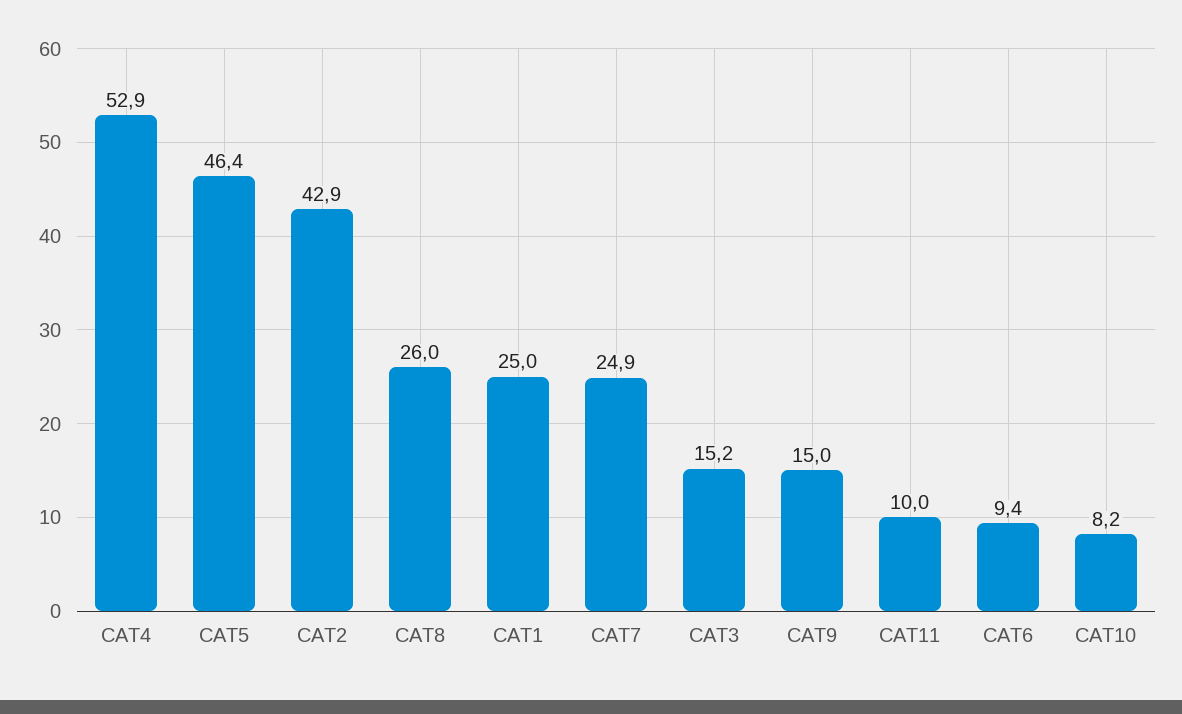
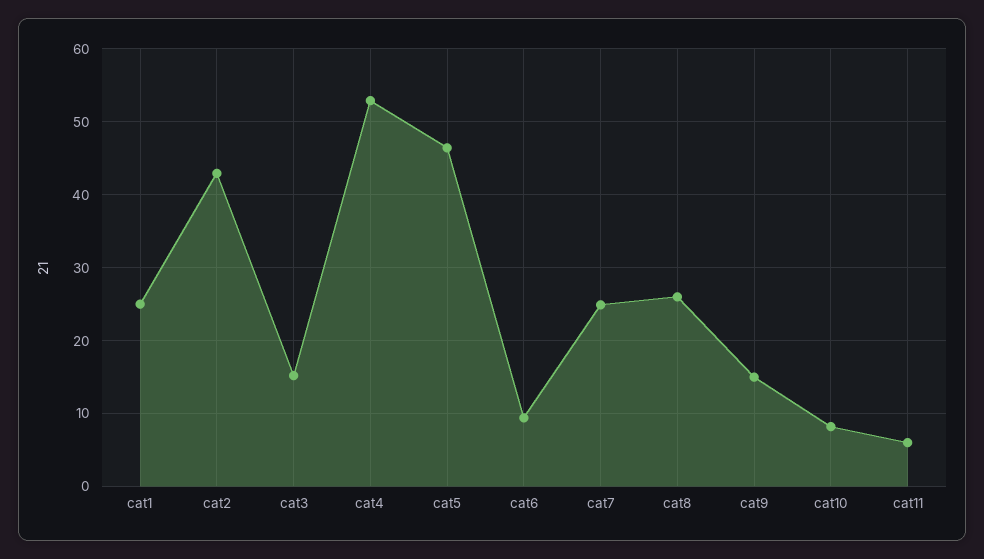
CAT11: 10 -> 6

